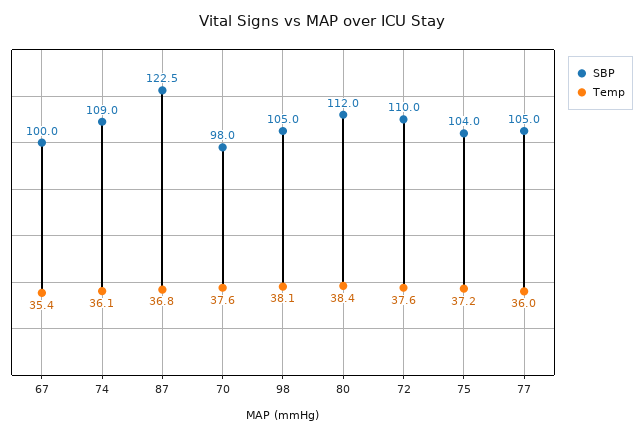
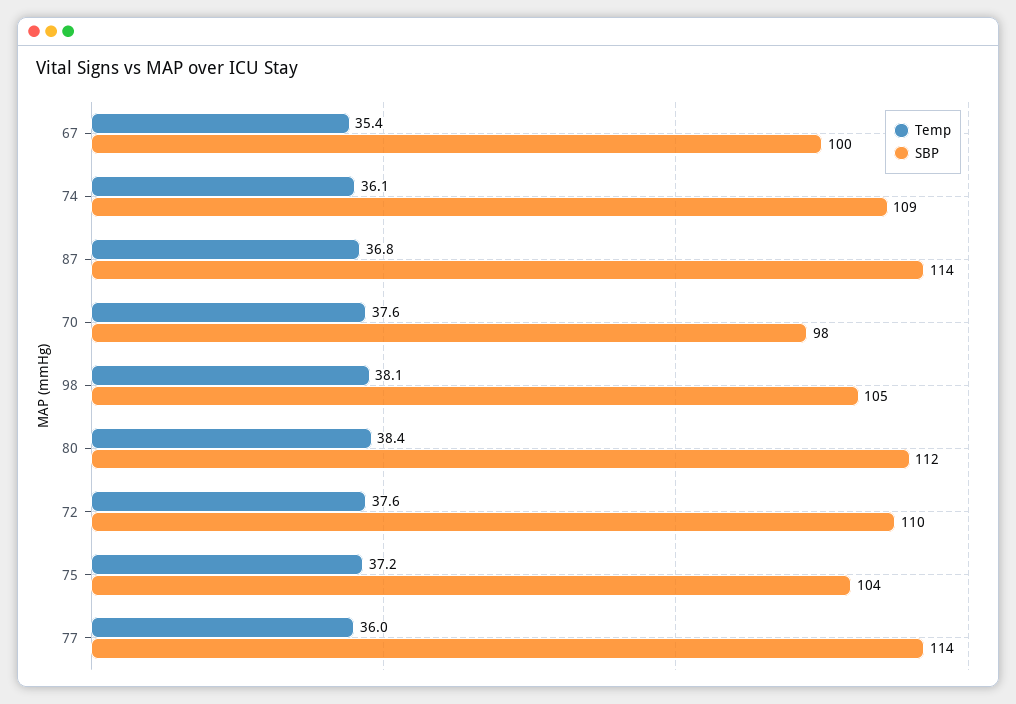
SBP, 87: 122.5 -> 114
SBP, 77: 105 -> 114

